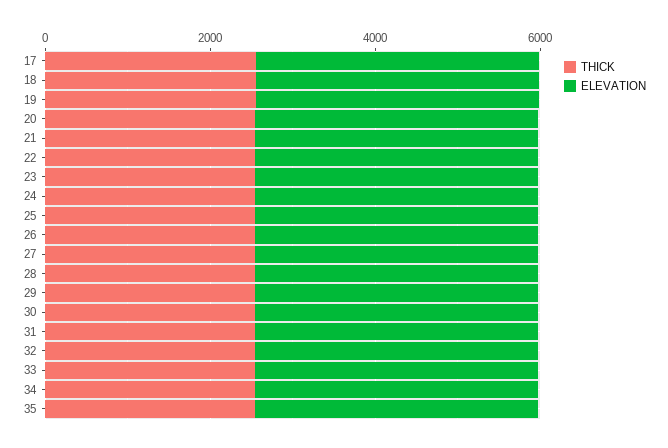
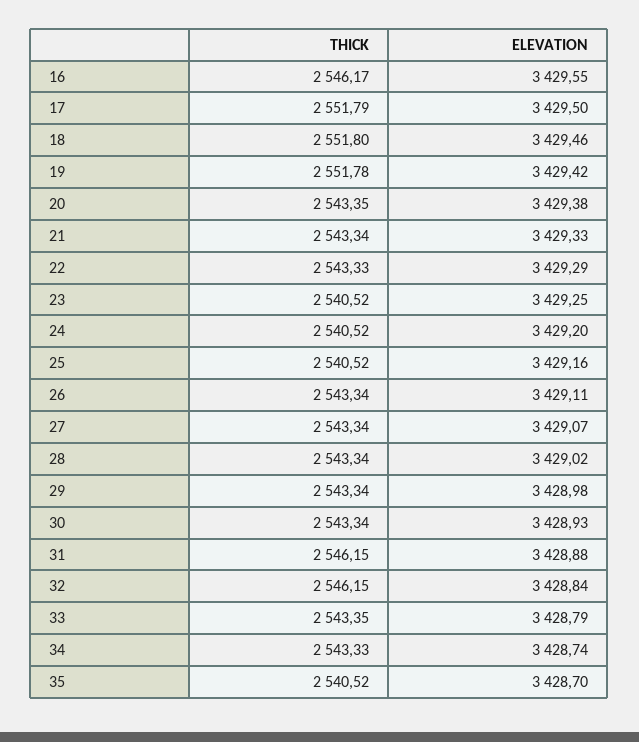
THICK, 16: none -> 2546.17
ELEVATION, 16: none -> 3429.55

